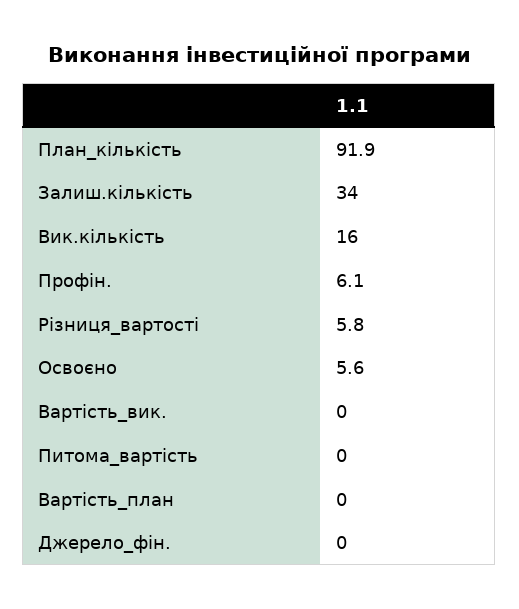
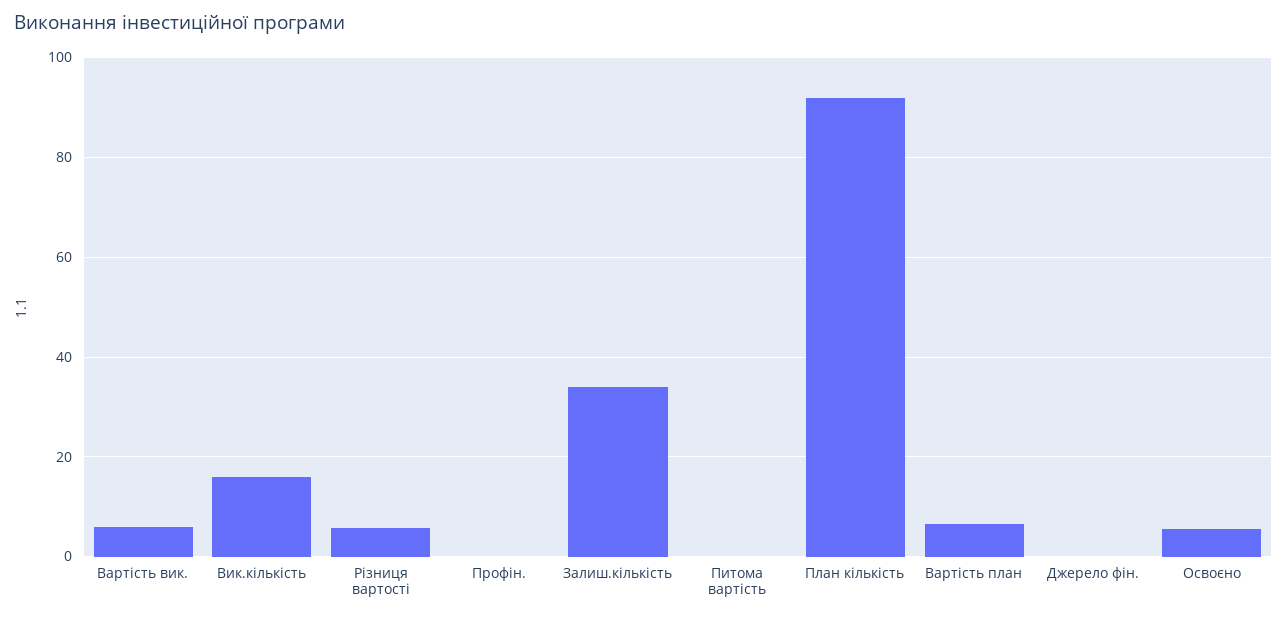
Профін.: 6.1 -> 0
Вартість_вик.: 0 -> 6
Вартість_план: 0 -> 6

